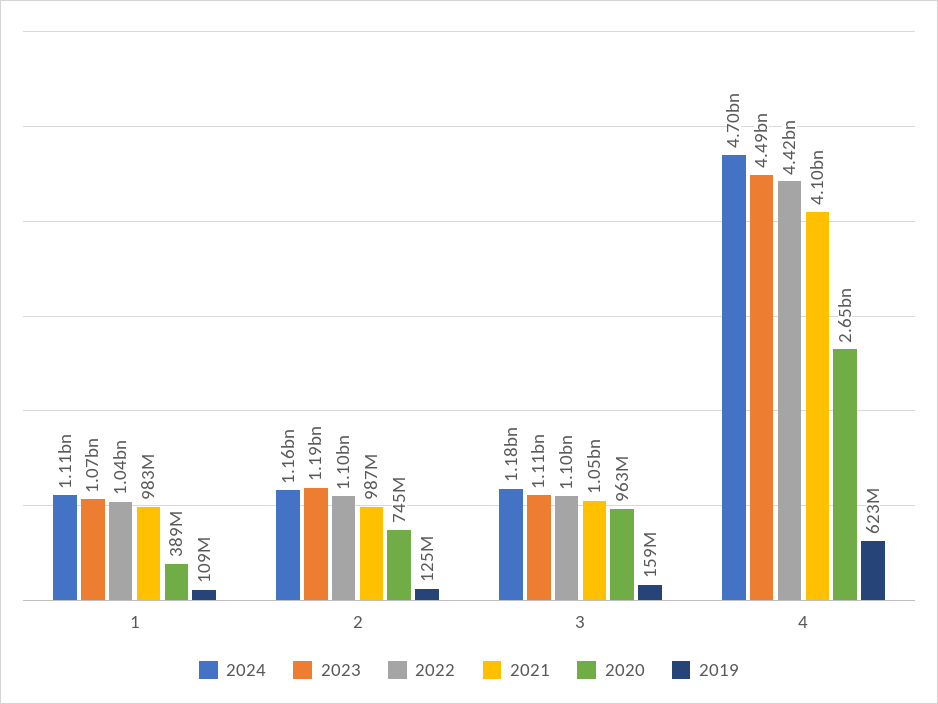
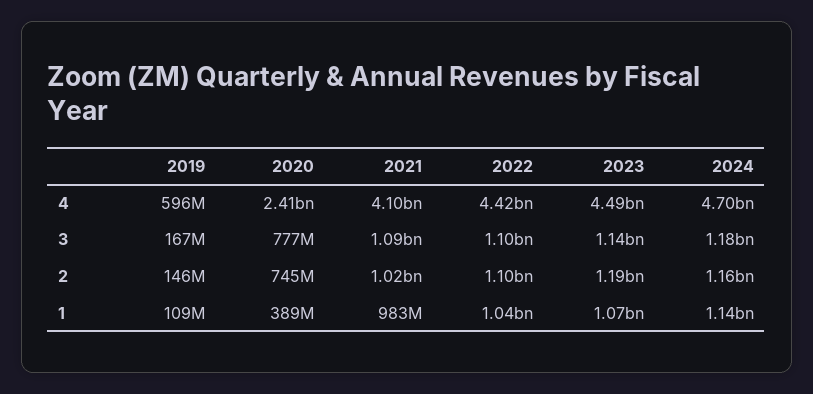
2024, 1: 1110000000 -> 1140000000
2021, 2: 987000000 -> 1020000000
2019, 2: 125000000 -> 146000000
2023, 3: 1110000000 -> 1140000000
2021, 3: 1050000000 -> 1090000000
2020, 3: 963000000 -> 777000000
2019, 3: 159000000 -> 167000000
2020, 4: 2650000000 -> 2410000000
2019, 4: 623000000 -> 596000000

